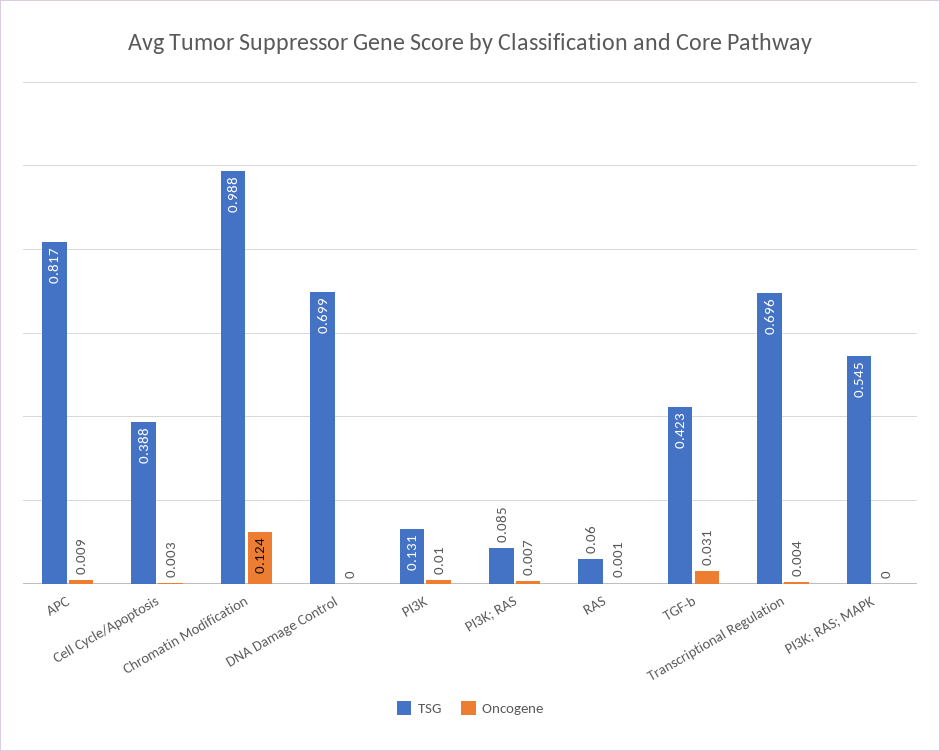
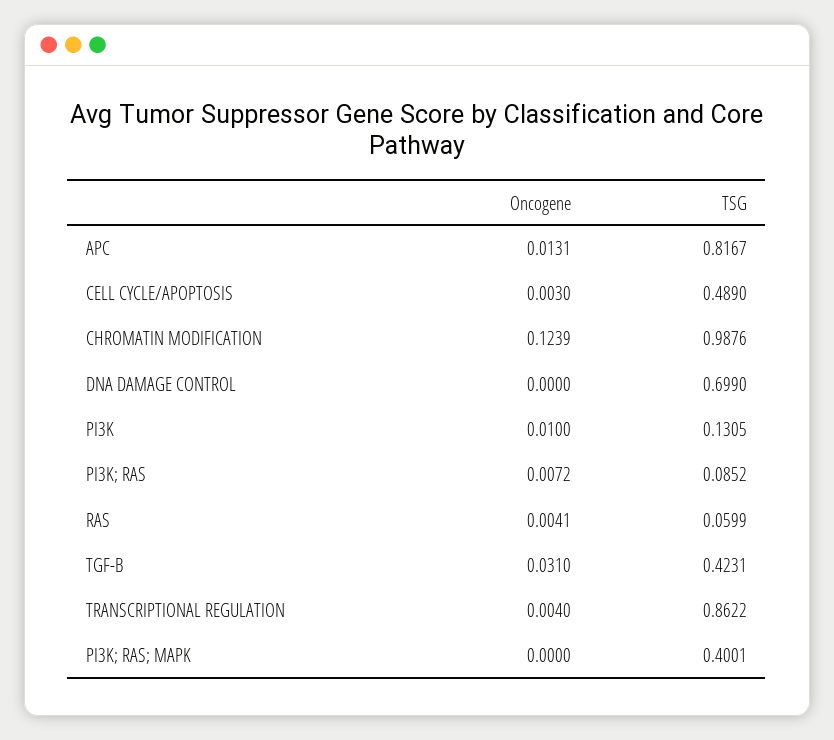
Oncogene, APC: 0.009 -> 0.0131
TSG, Cell Cycle/Apoptosis: 0.388 -> 0.489
Oncogene, RAS: 0.001 -> 0.0041
TSG, Transcriptional Regulation: 0.696 -> 0.8622
TSG, PI3K; RAS; MAPK: 0.545 -> 0.4001

